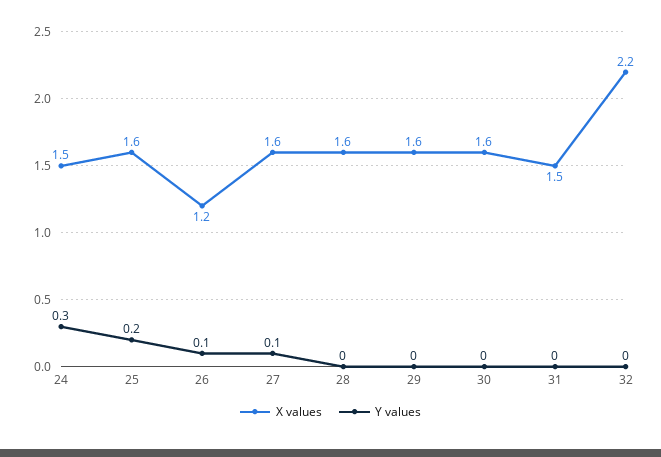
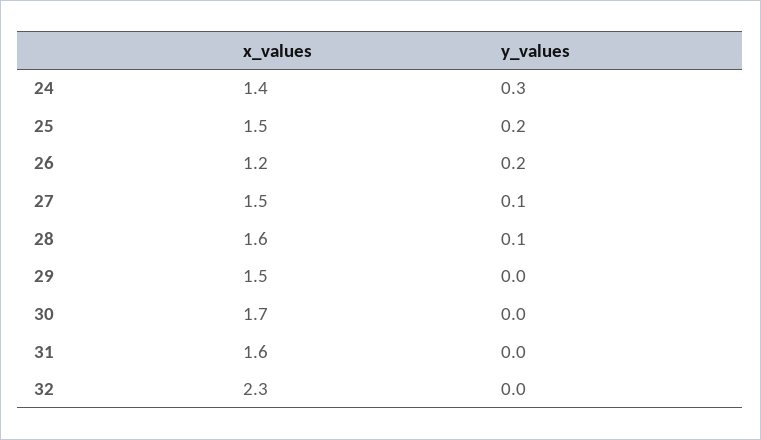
X values, 24: 1.5 -> 1.4
X values, 25: 1.6 -> 1.5
Y values, 26: 0.1 -> 0.2
X values, 27: 1.6 -> 1.5
Y values, 28: 0 -> 0.1
X values, 29: 1.6 -> 1.5
X values, 30: 1.6 -> 1.7
X values, 31: 1.5 -> 1.6
X values, 32: 2.2 -> 2.3

